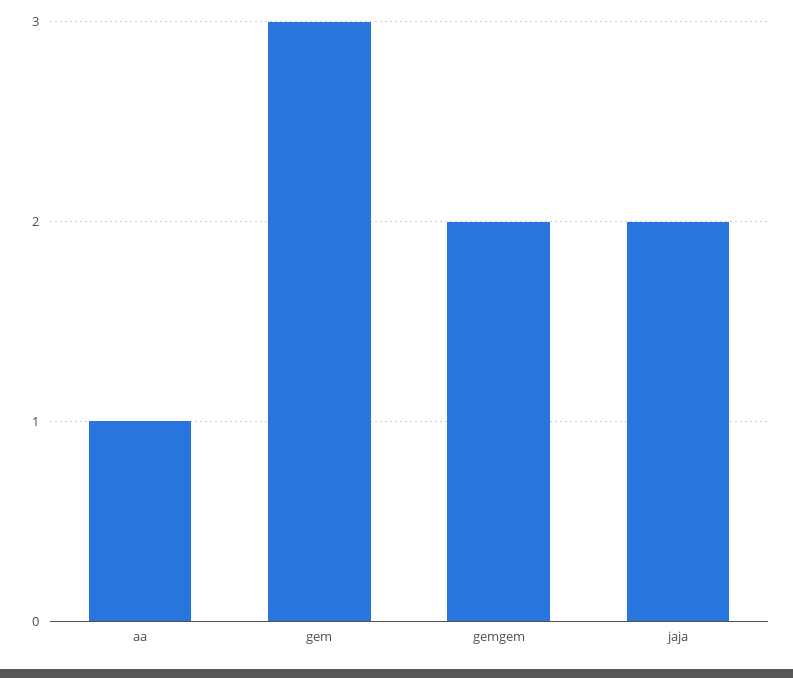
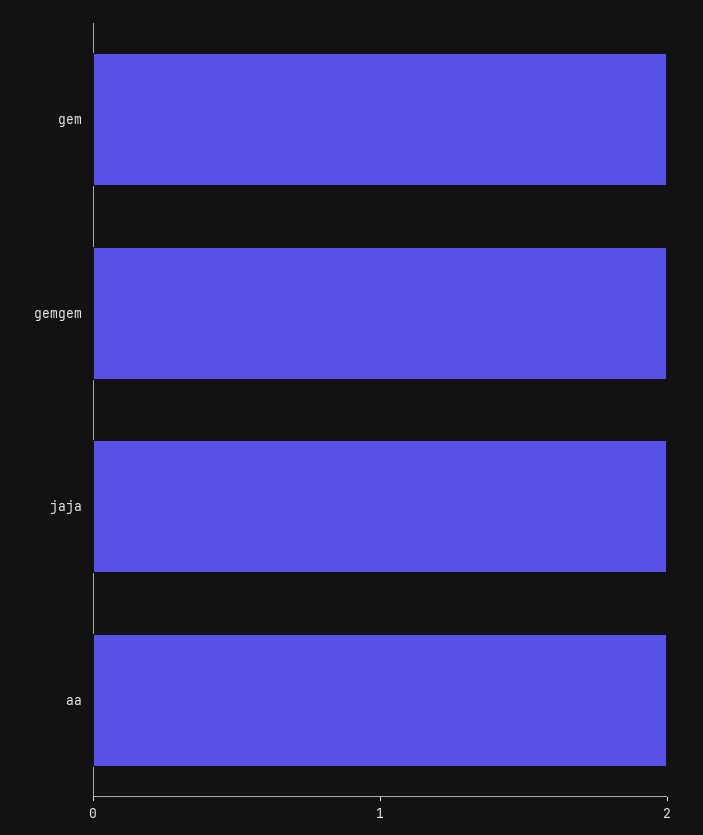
aa: 1 -> 2
gem: 3 -> 2

